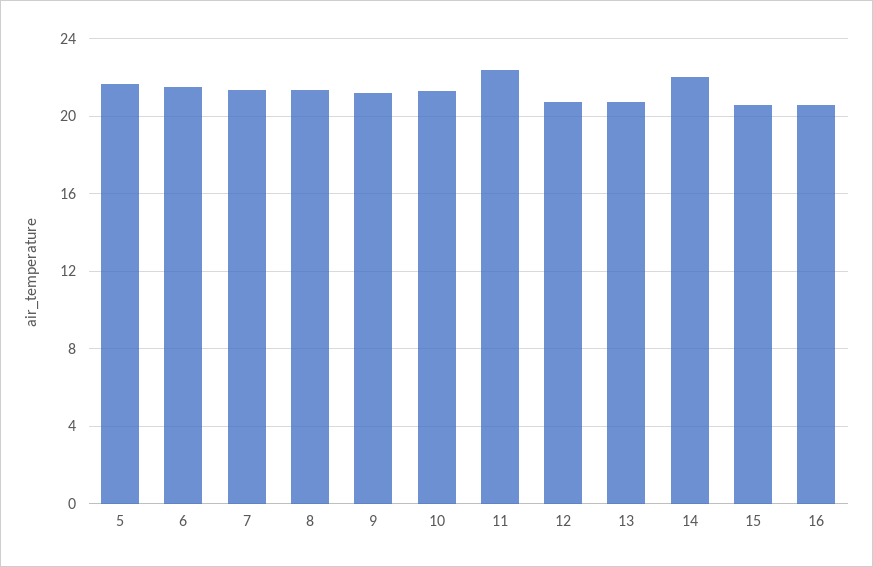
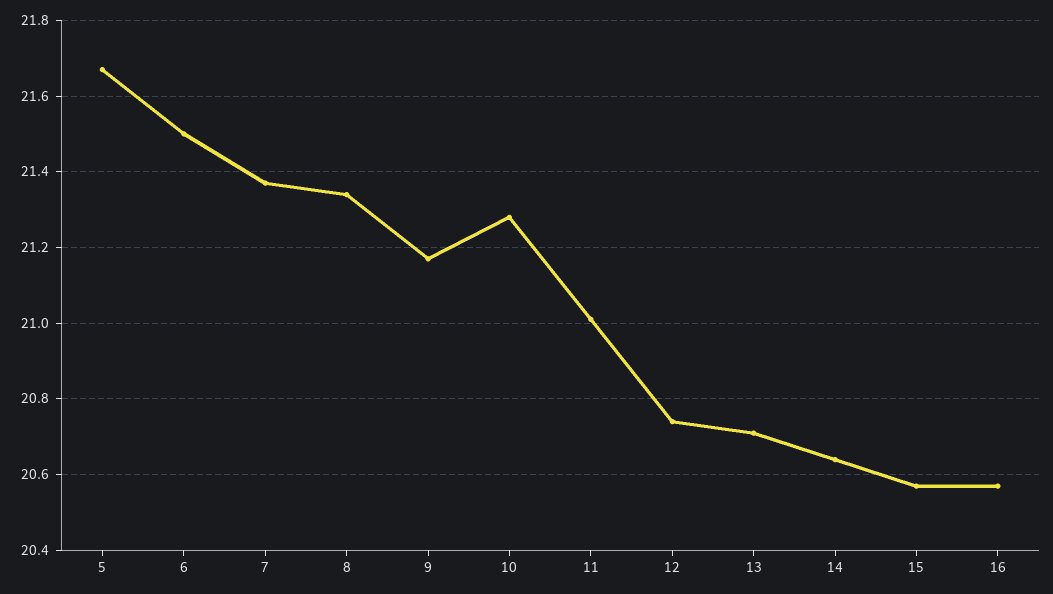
11: 22.5 -> 21
14: 22 -> 20.65

